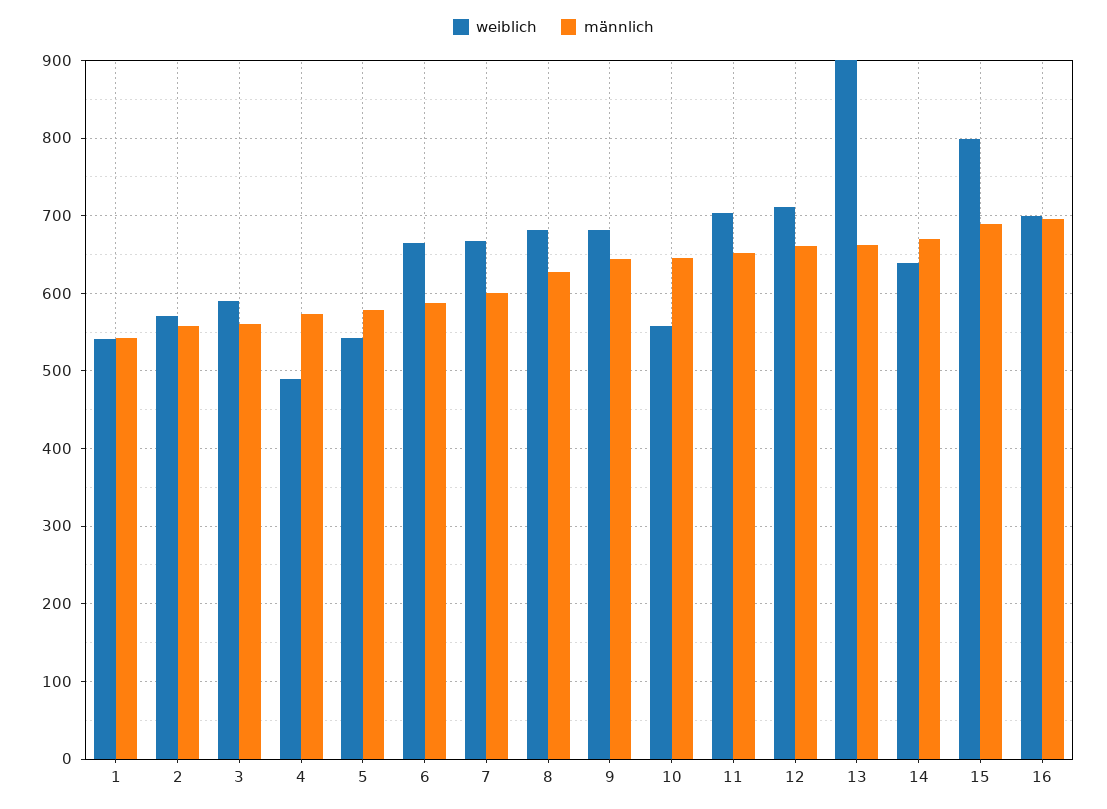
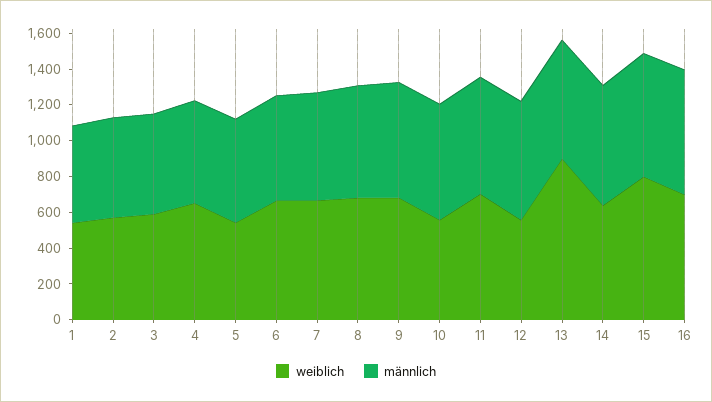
weiblich, 4: 490 -> 650
weiblich, 12: 710 -> 550

